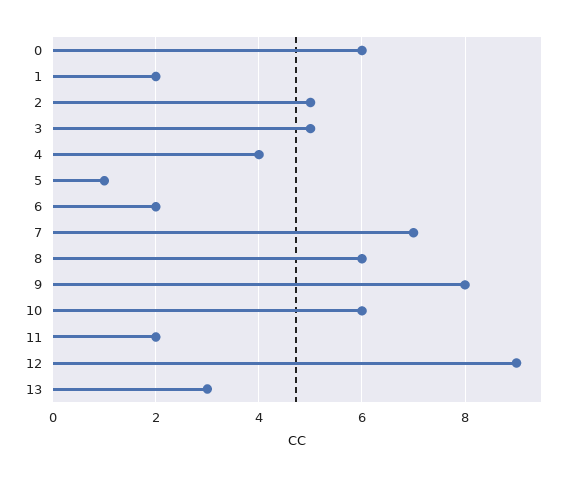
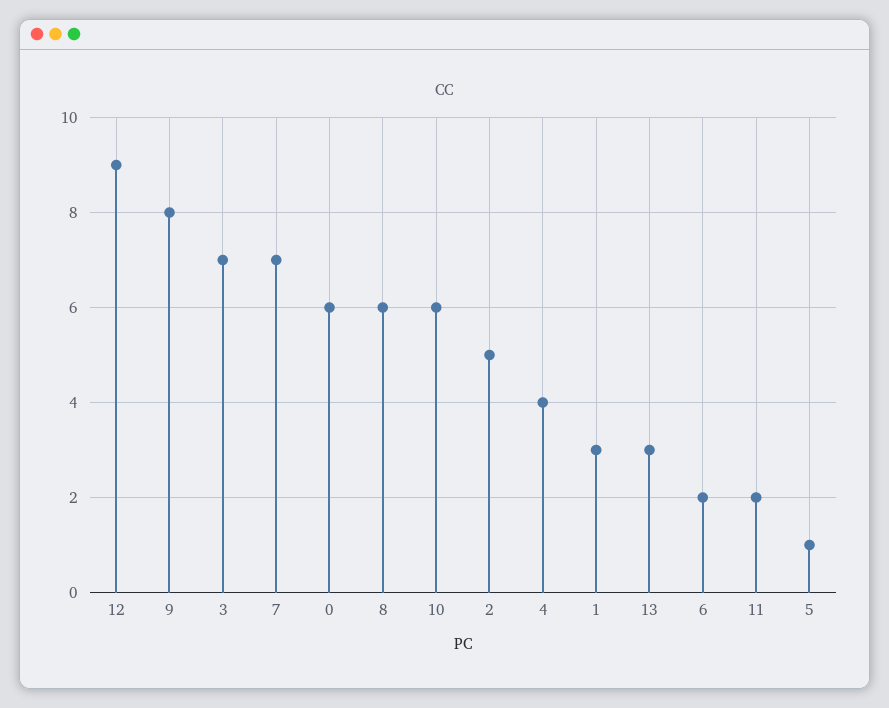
1: 2 -> 3
3: 5 -> 7

